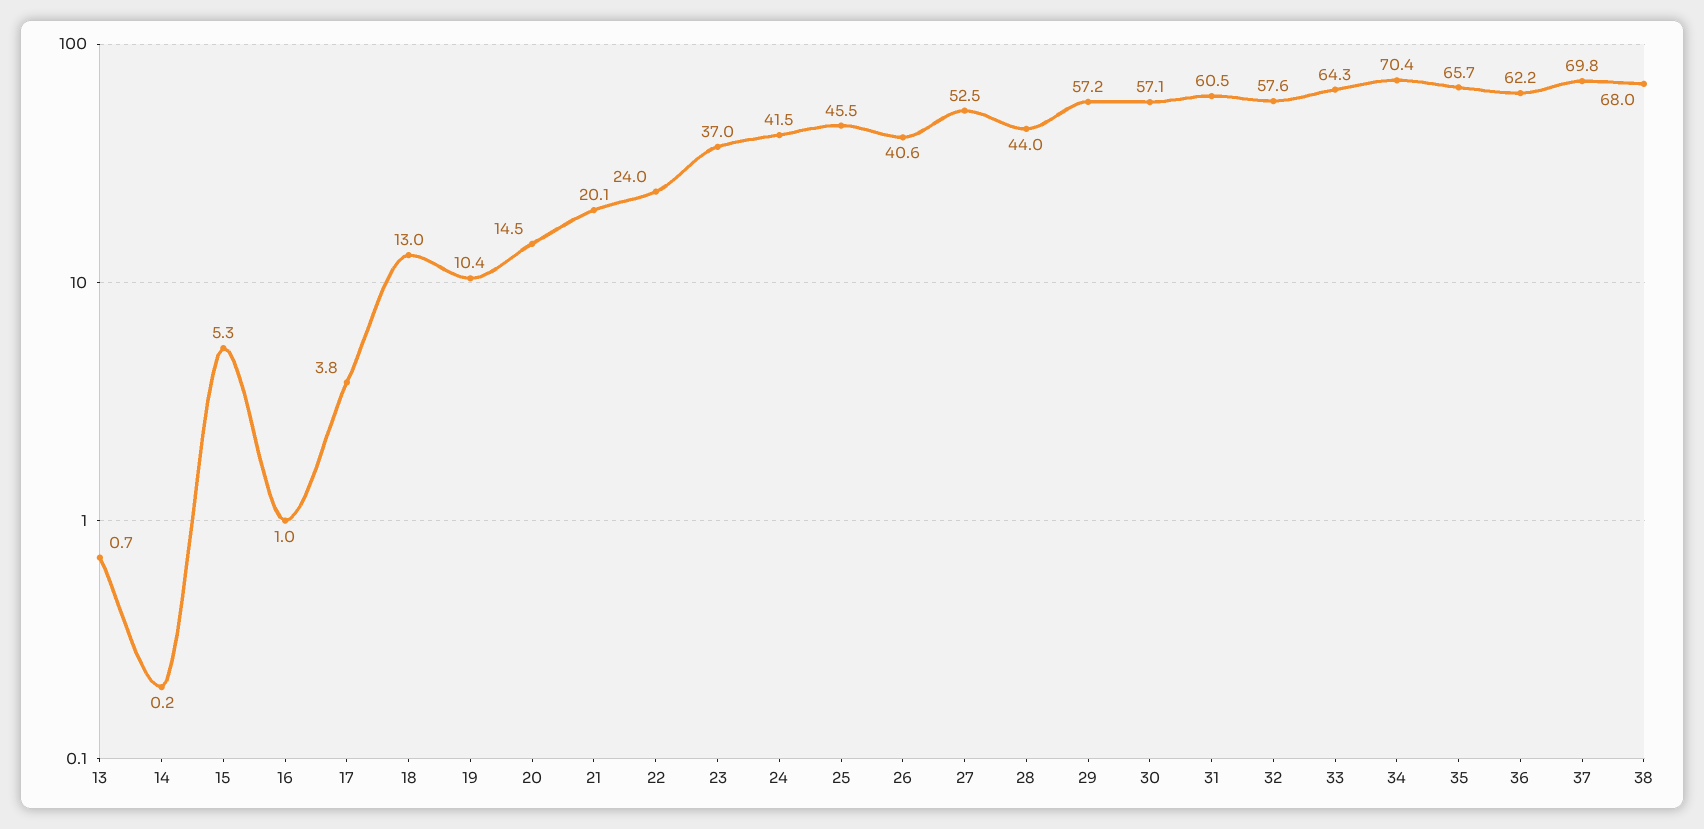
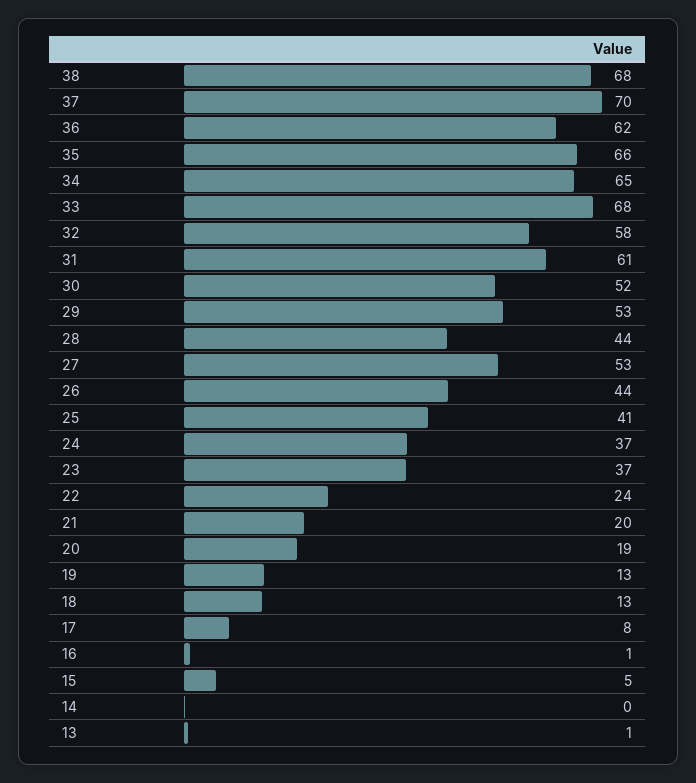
17: 3.8 -> 8
19: 10.4 -> 13
20: 14.5 -> 19
24: 41.5 -> 37
25: 45.5 -> 41
26: 40.6 -> 44
29: 57.2 -> 53
30: 57.1 -> 52
33: 64.3 -> 68
34: 70.4 -> 65

